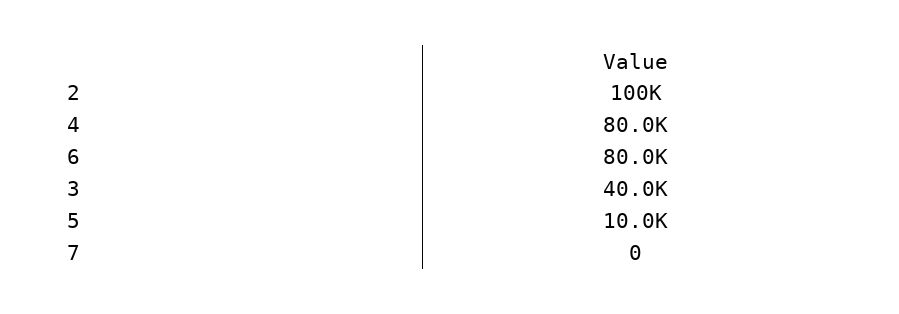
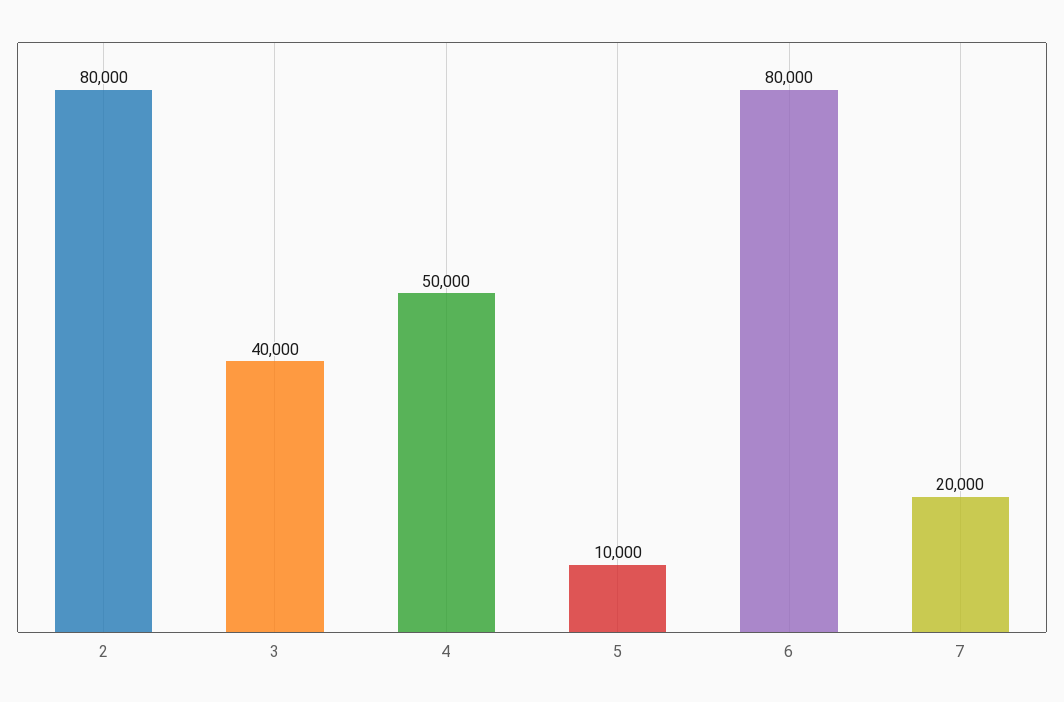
2: 100000 -> 80000
4: 80000 -> 50000
7: 0 -> 20000

